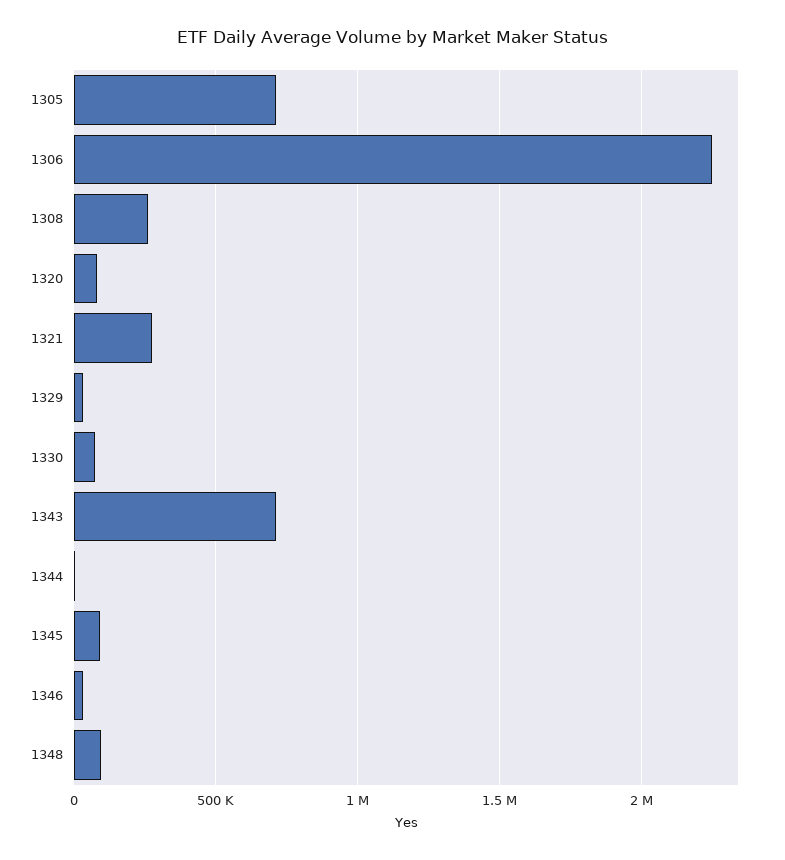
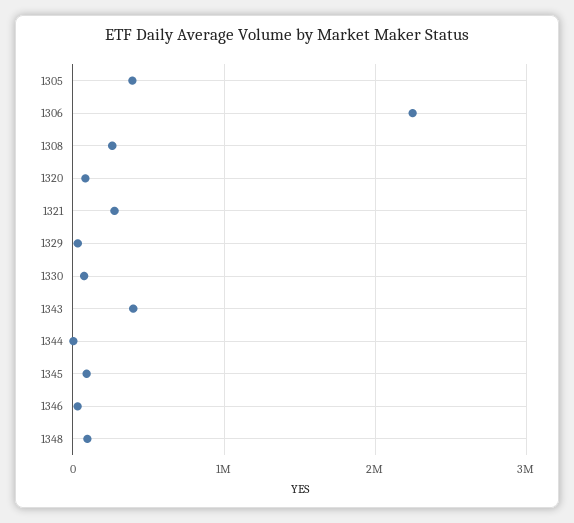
1305: 700000 -> 400000
1343: 700000 -> 400000

